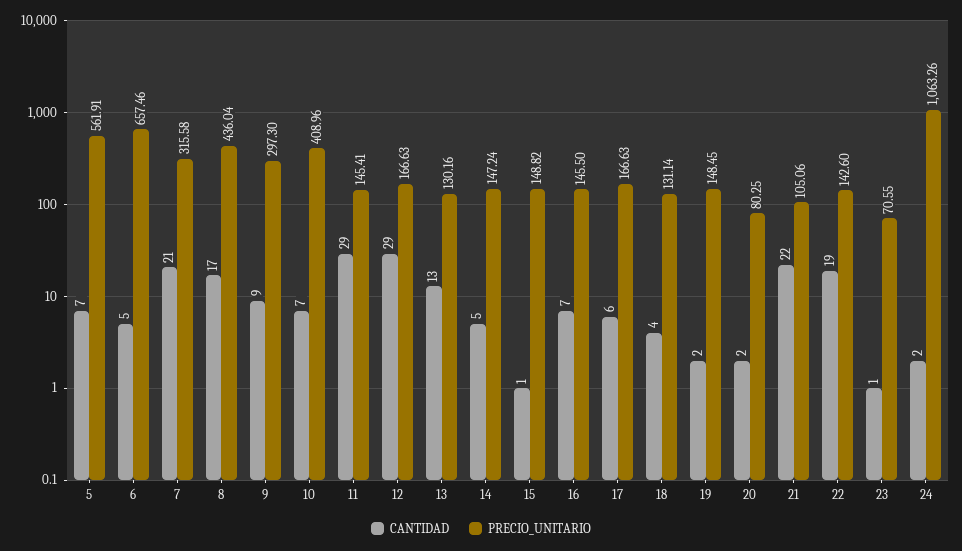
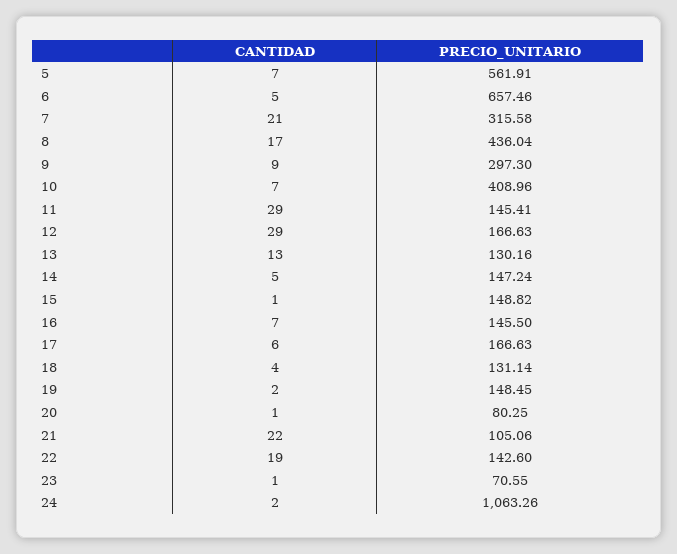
CANTIDAD, 20: 2 -> 1

